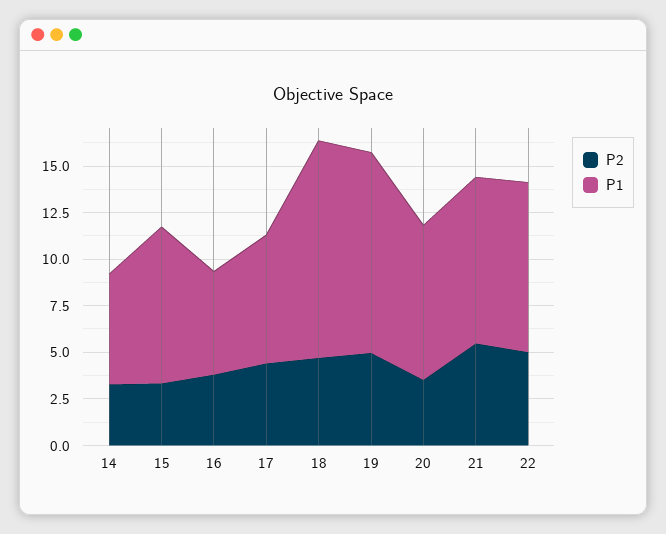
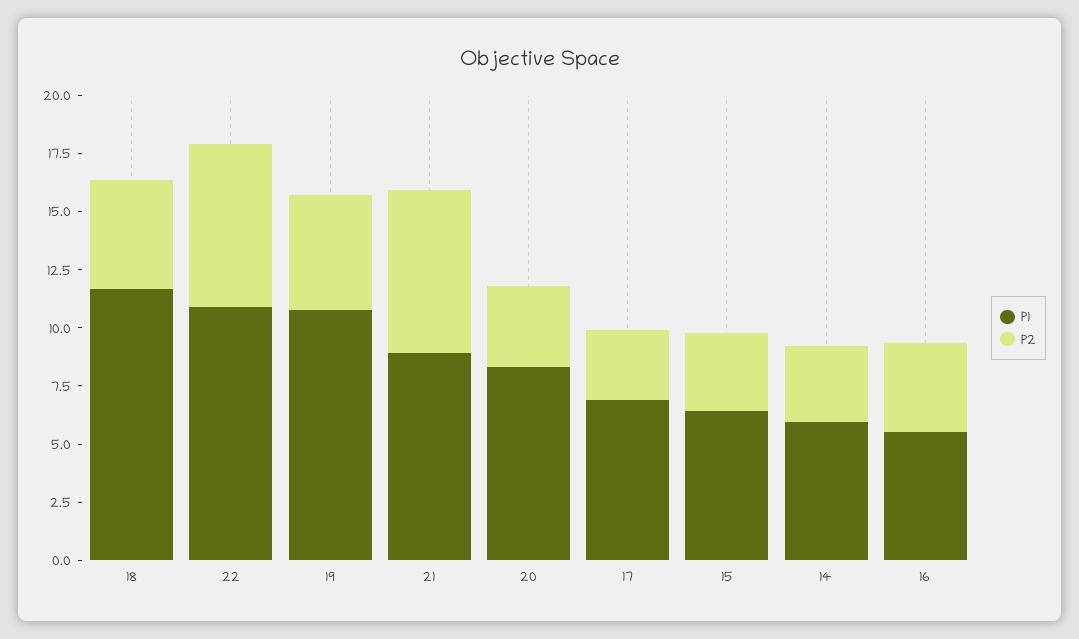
P1, 15: 8.5 -> 6.5
P2, 17: 4.5 -> 3
P2, 21: 5.5 -> 7
P2, 22: 5 -> 7
P1, 22: 9 -> 11

